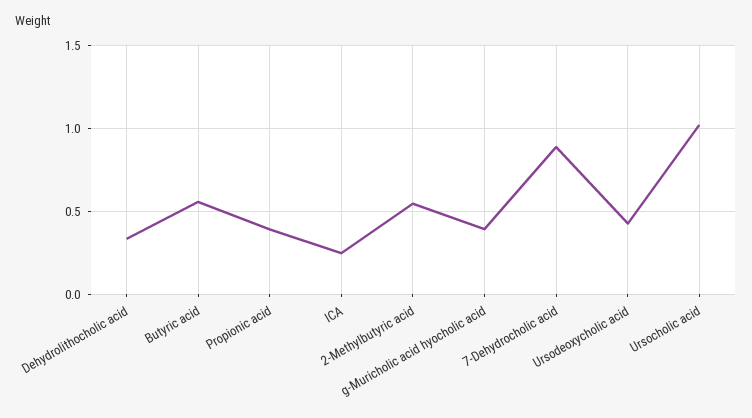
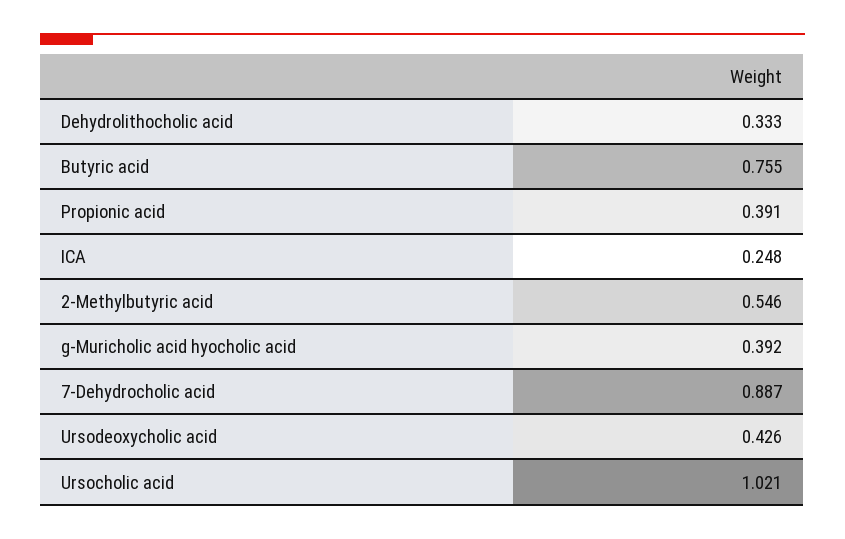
Butyric acid: 0.55 -> 0.755

